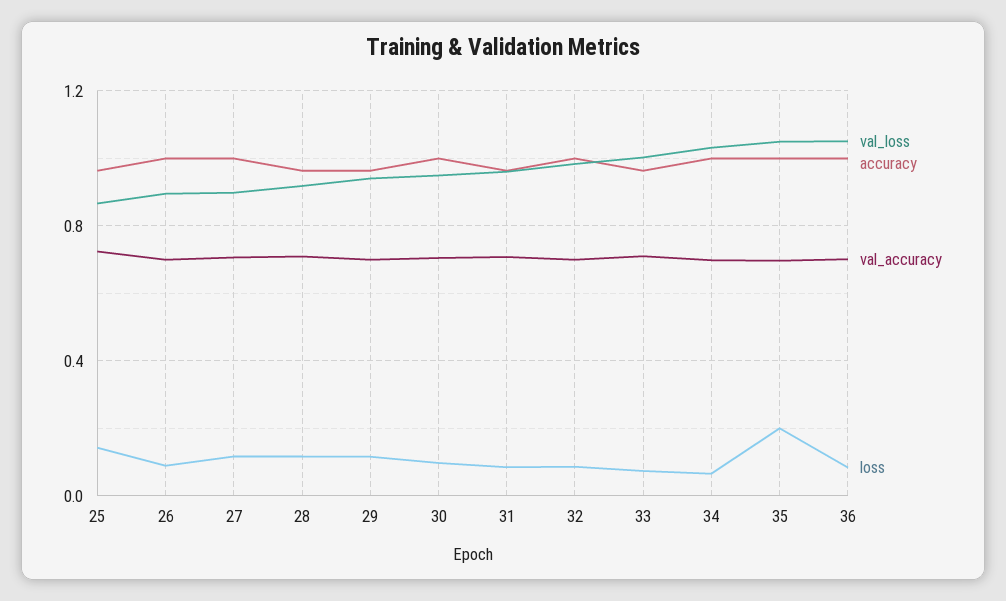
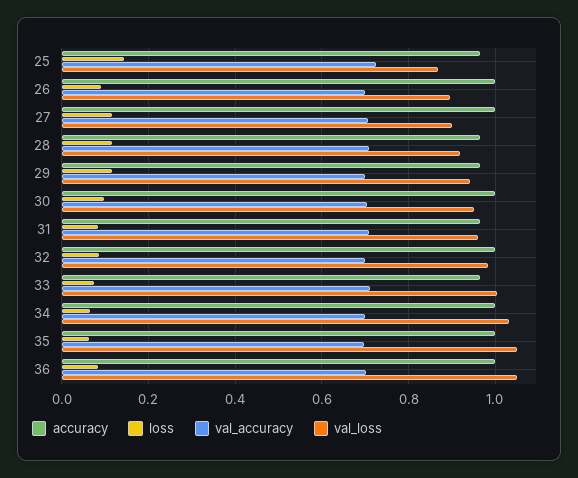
loss, 35: 0.2 -> 0.06

